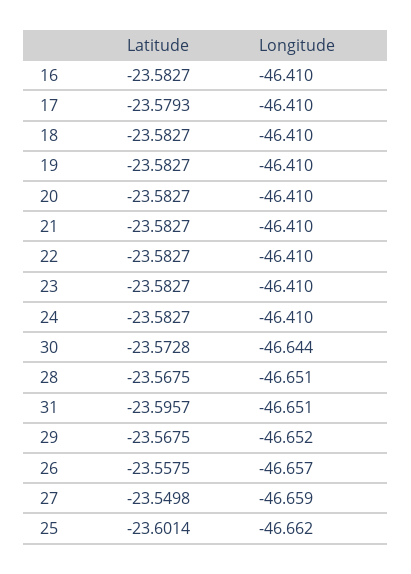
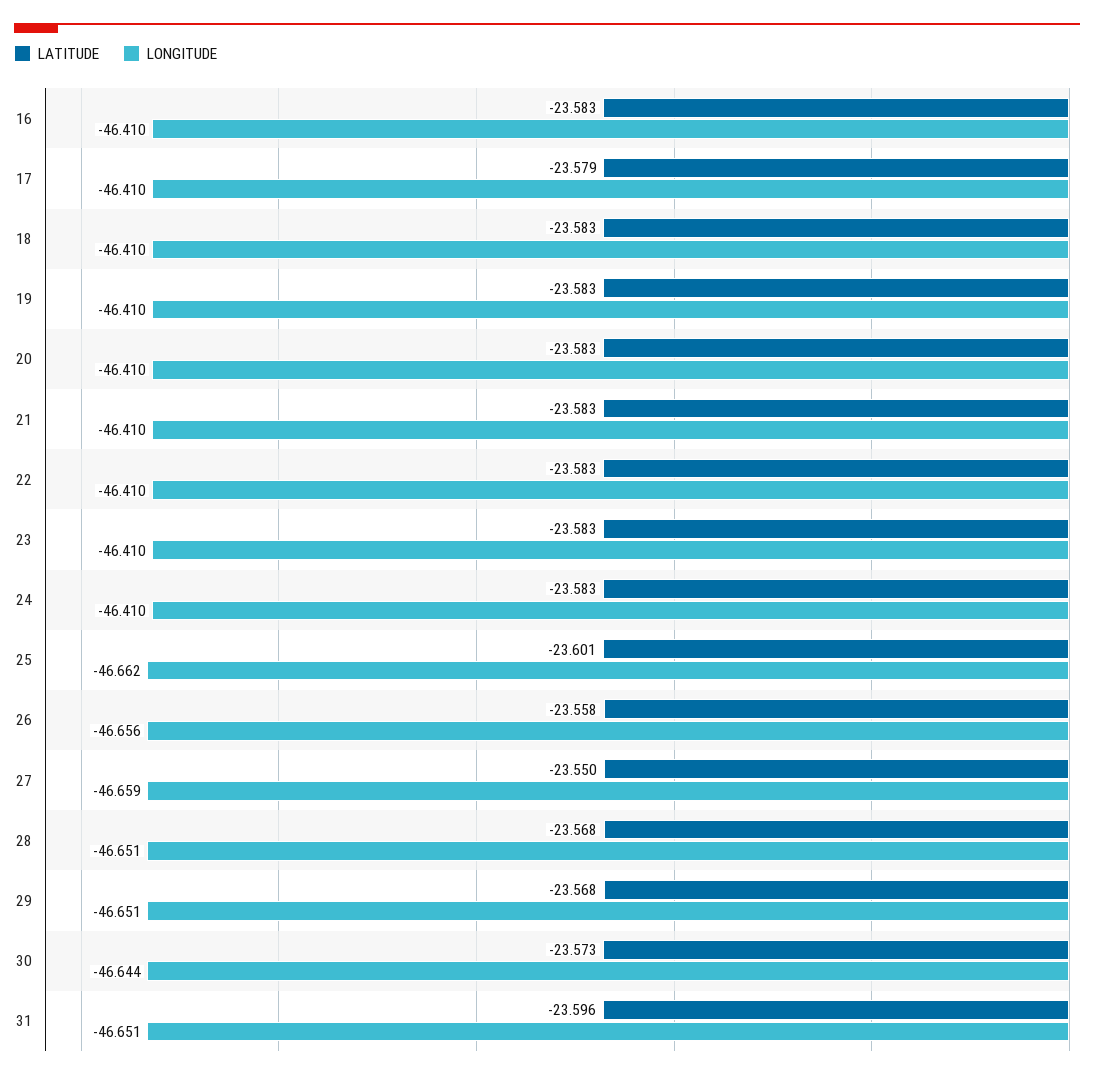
Longitude, 29: -46.652 -> -46.651
Longitude, 26: -46.657 -> -46.656

